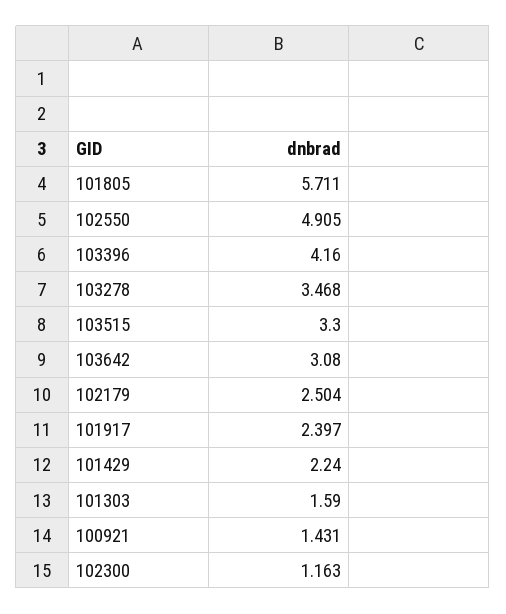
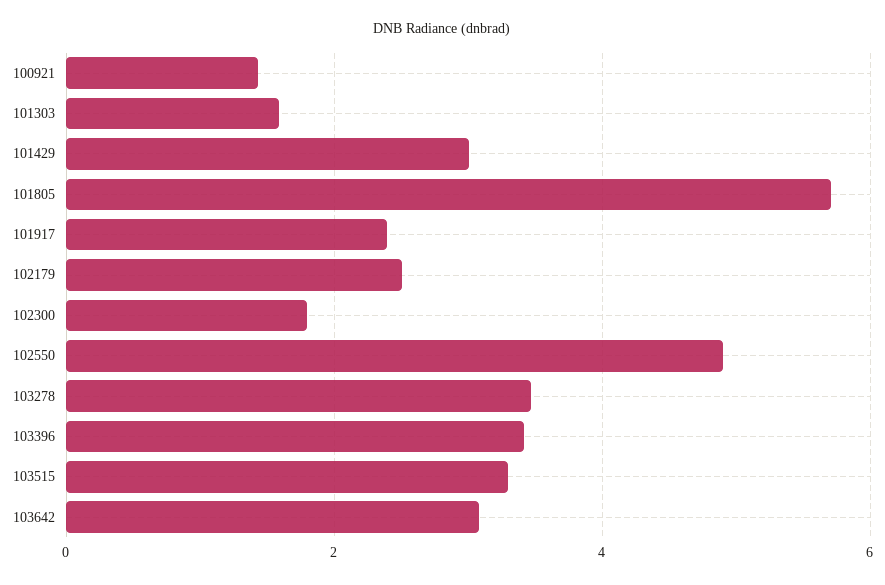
103396: 4.16 -> 3.4
101429: 2.24 -> 3
102300: 1.163 -> 1.8

